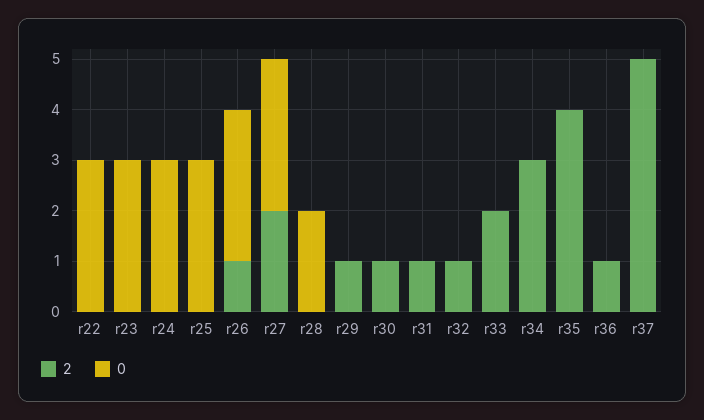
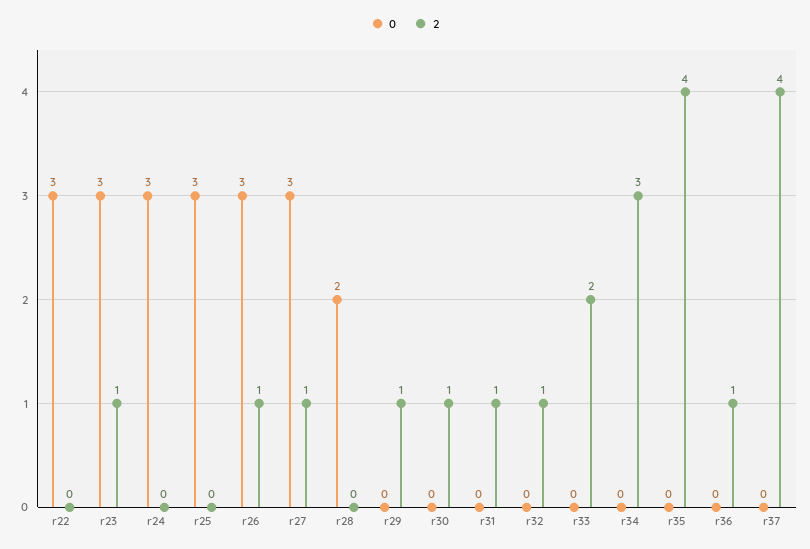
2, r23: 0 -> 1
2, r27: 2 -> 1
2, r37: 5 -> 4

